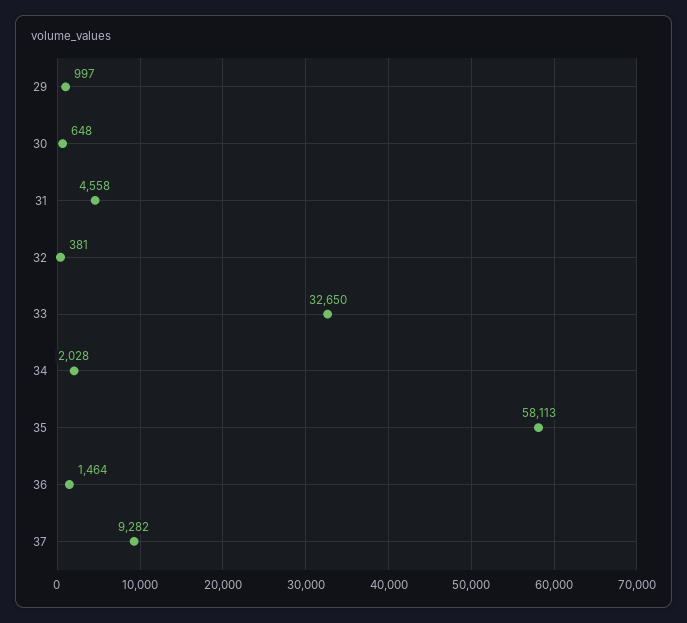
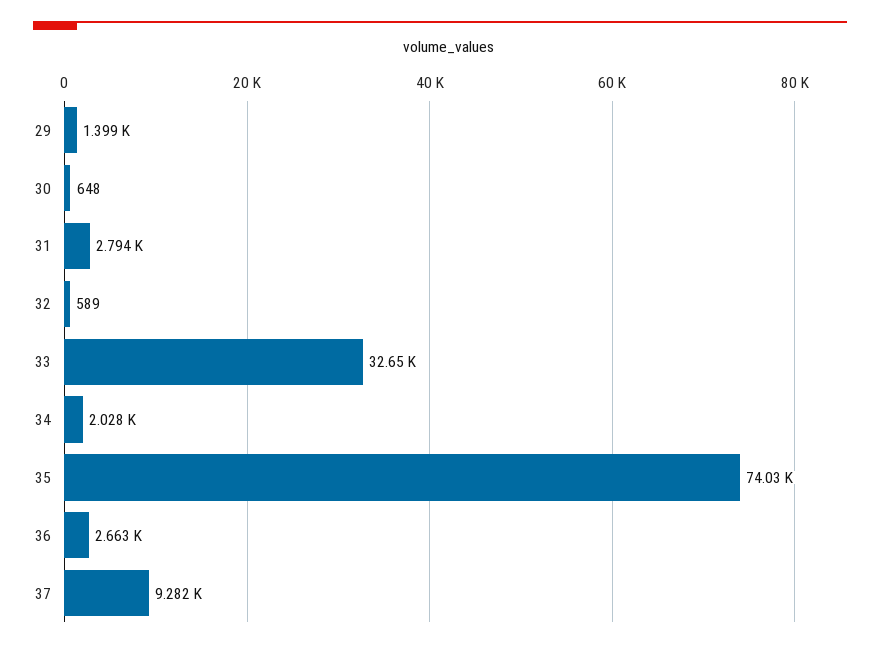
29: 997 -> 1399
31: 4558 -> 2794
32: 381 -> 589
35: 58113 -> 74030
36: 1464 -> 2663

